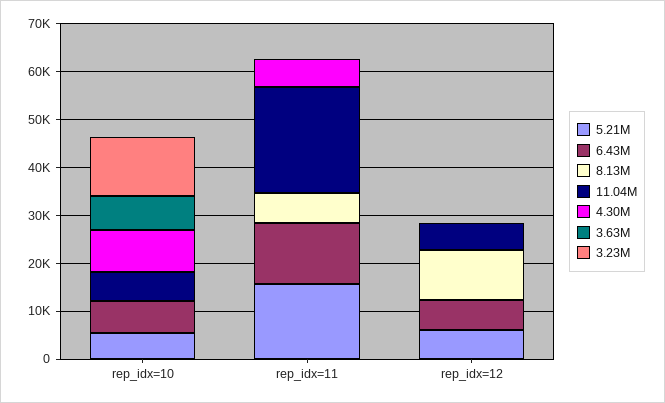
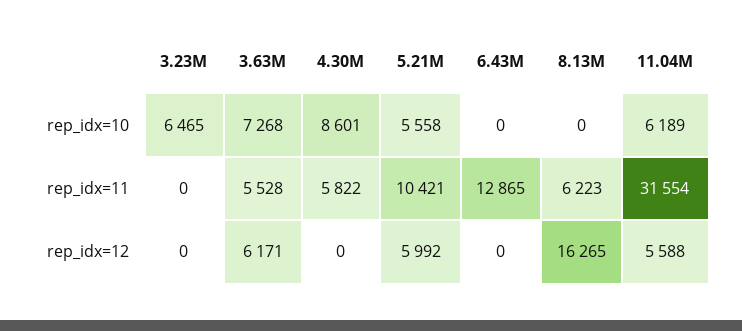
6.43M, rep_idx=10: 6000 -> 0
3.23M, rep_idx=10: 12000 -> 6465
5.21M, rep_idx=11: 16000 -> 10421
11.04M, rep_idx=11: 22000 -> 31554
3.63M, rep_idx=11: 0 -> 5528
6.43M, rep_idx=12: 6000 -> 0
8.13M, rep_idx=12: 10000 -> 16265
3.63M, rep_idx=12: 0 -> 6171

